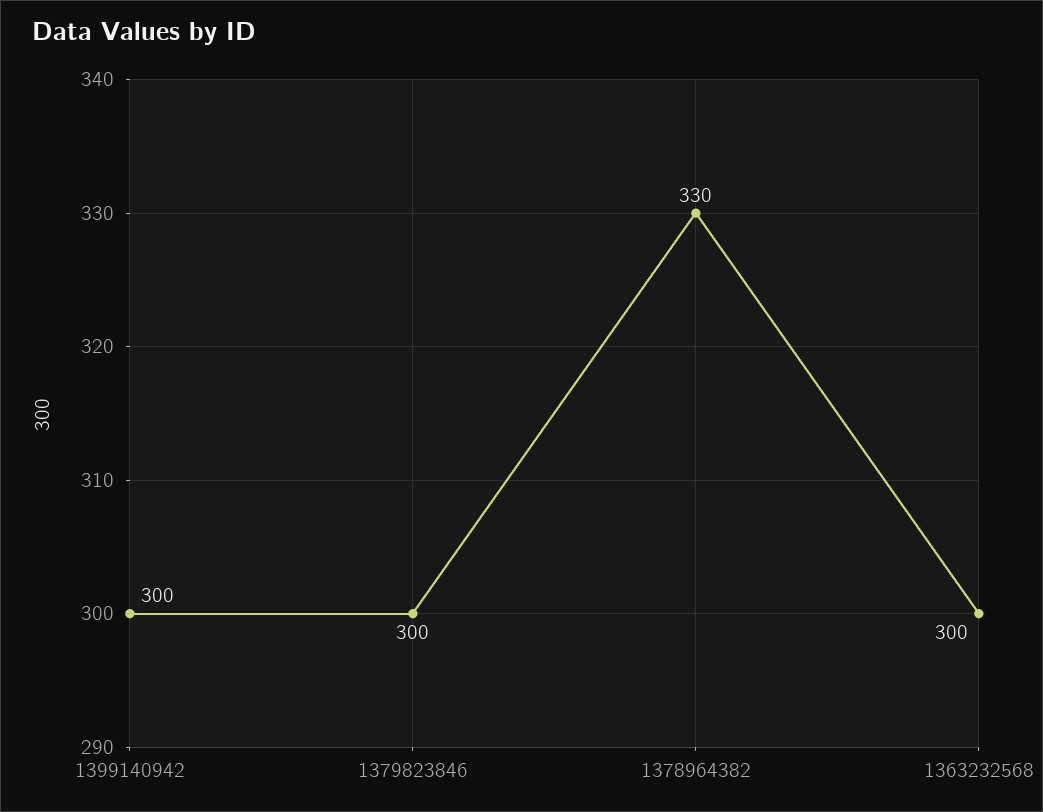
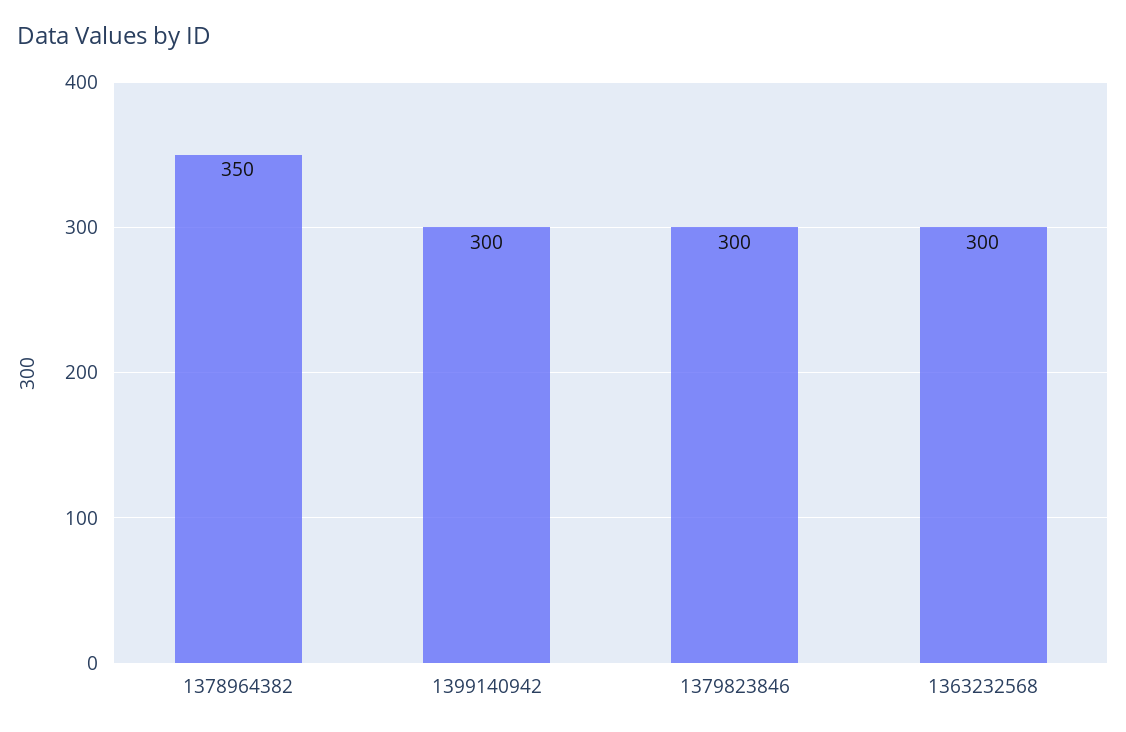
1378964382: 330 -> 350

